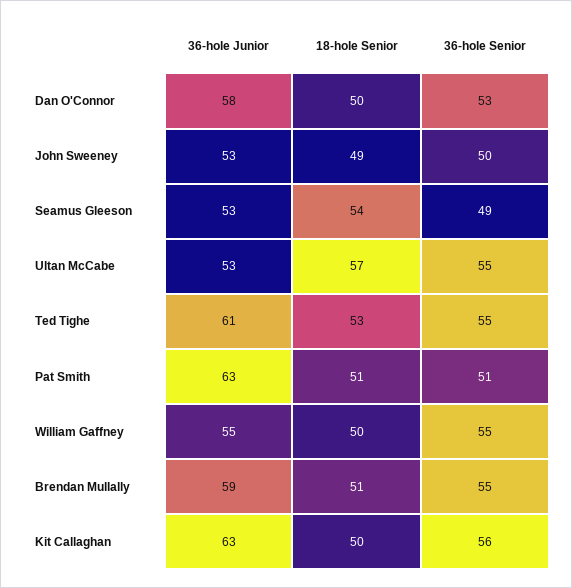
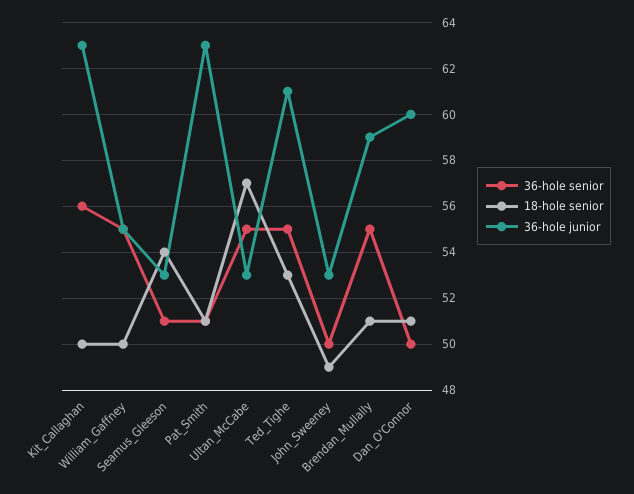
36-hole Junior, Dan O'Connor: 58 -> 60
18-hole Senior, Dan O'Connor: 50 -> 51
36-hole Senior, Dan O'Connor: 53 -> 50
36-hole Senior, Seamus Gleeson: 49 -> 51

